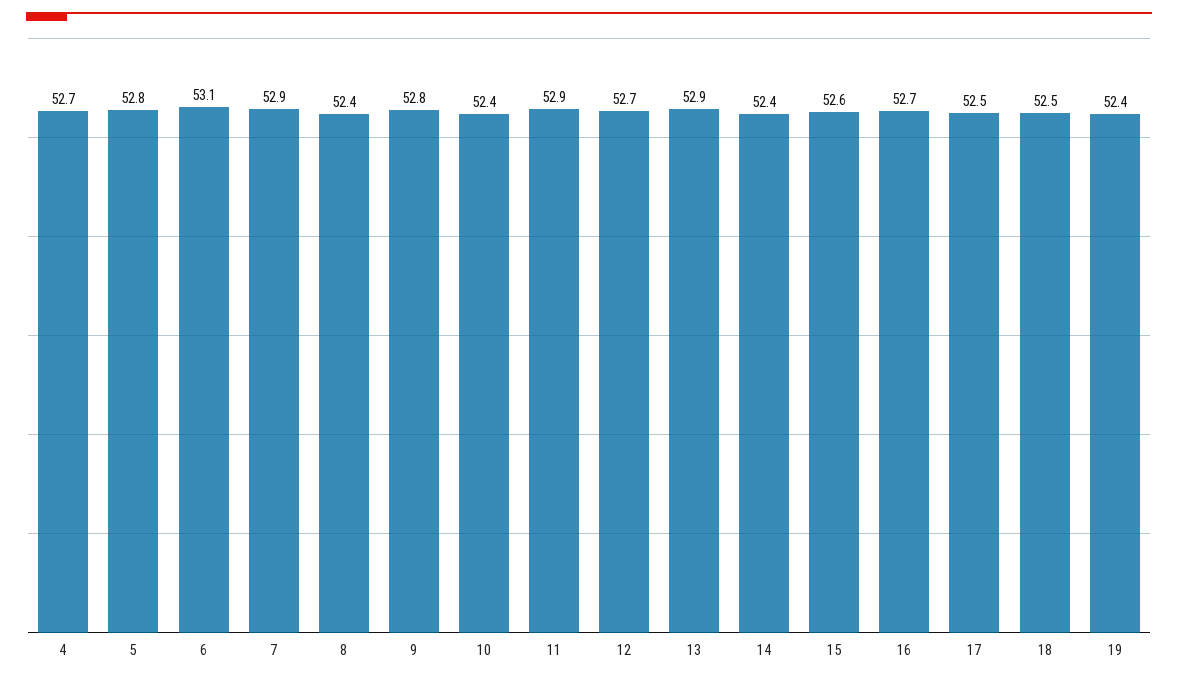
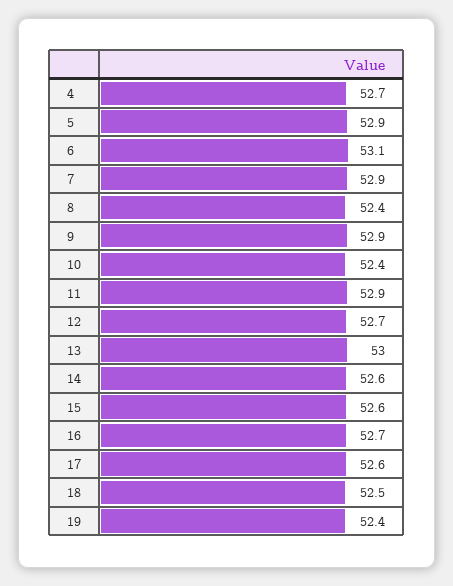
5: 52.8 -> 52.9
9: 52.8 -> 52.9
13: 52.9 -> 53
14: 52.4 -> 52.6
17: 52.5 -> 52.6

